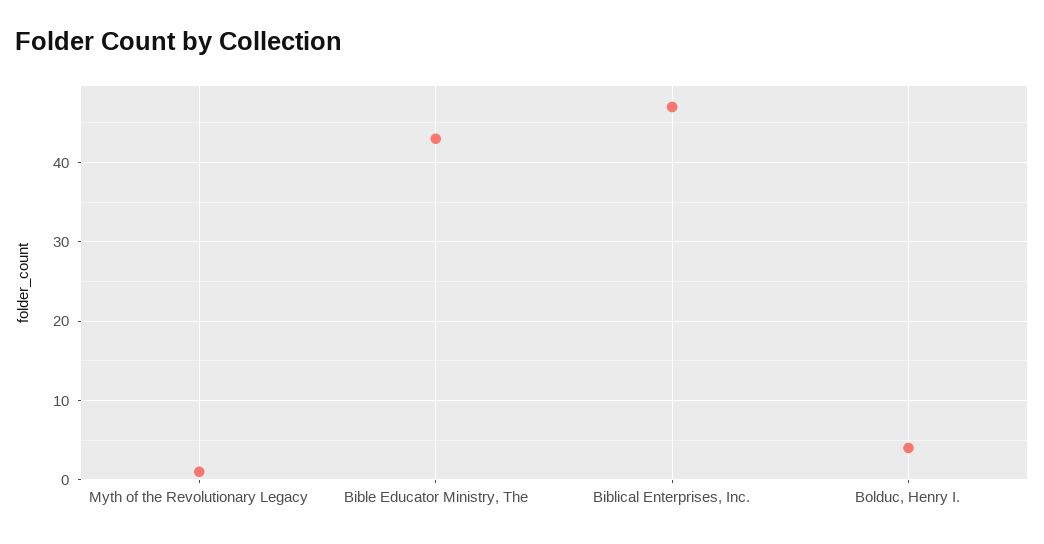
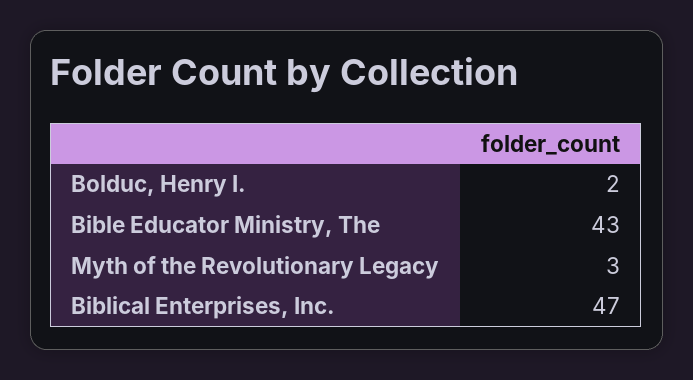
Myth of the Revolutionary Legacy: 1 -> 3
Bolduc, Henry I.: 4 -> 2

